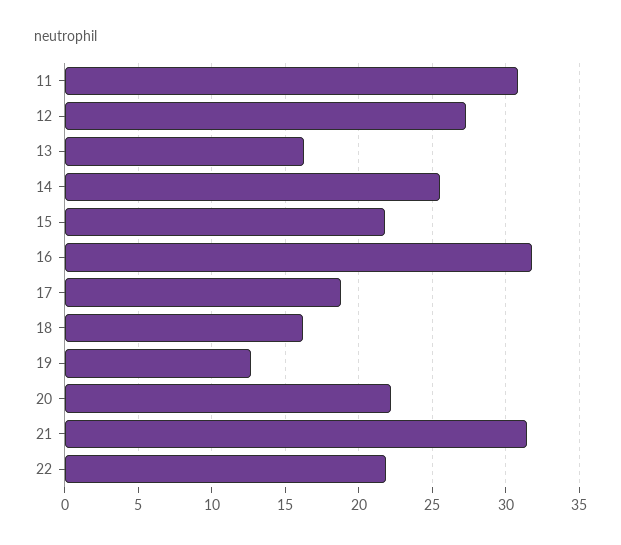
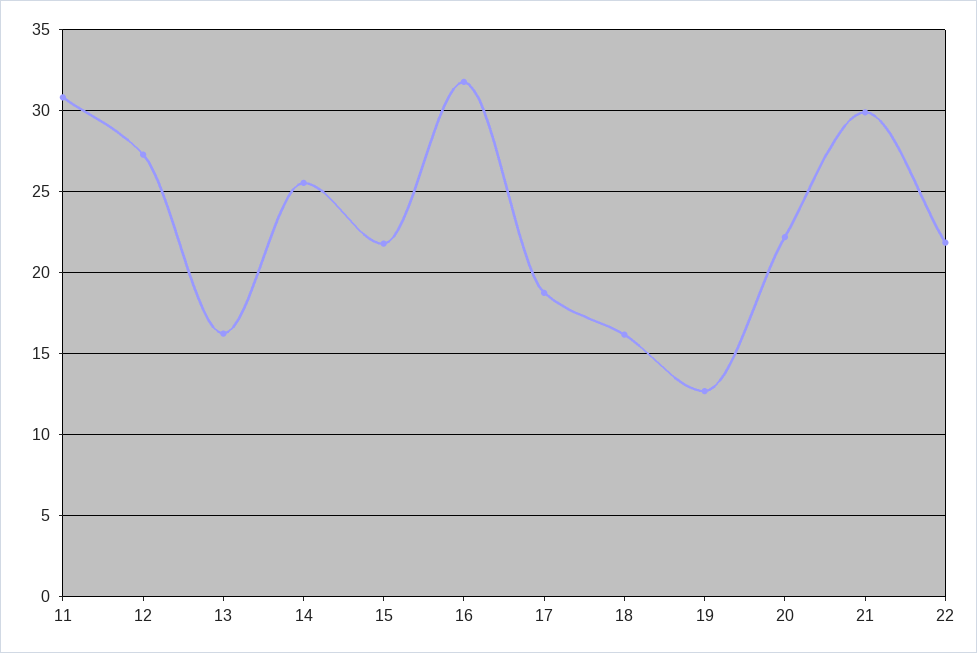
21: 31.5 -> 30

